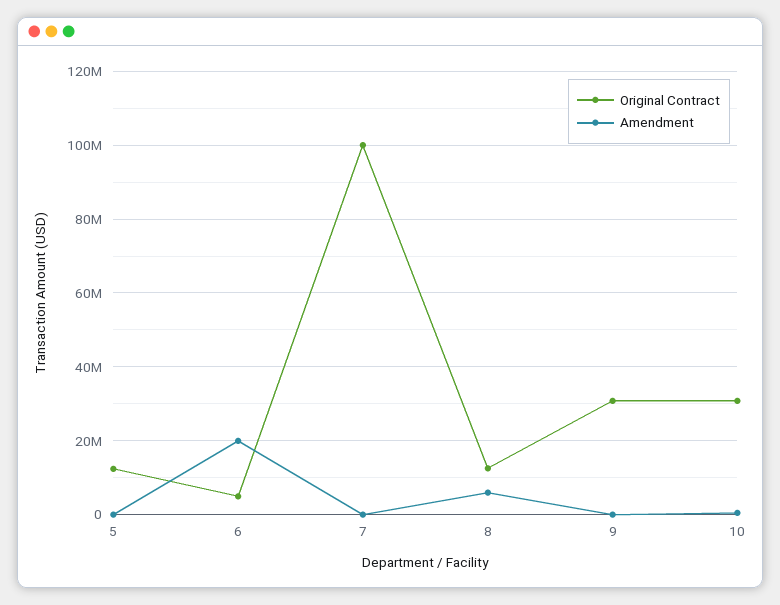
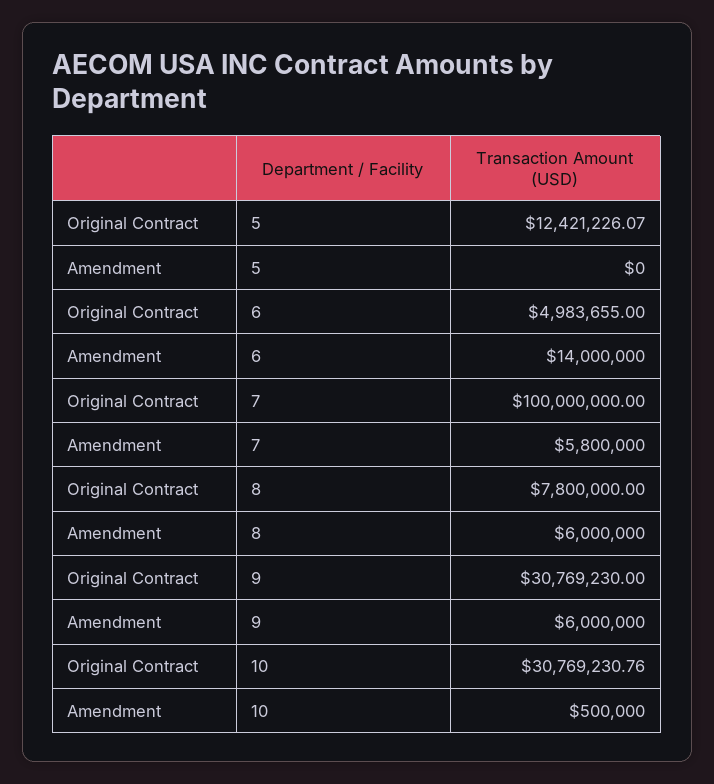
Amendment, 6: 20000000 -> 14000000
Amendment, 7: 0 -> 5800000
Original Contract, 8: 12000000 -> 7800000
Amendment, 9: 0 -> 6000000

